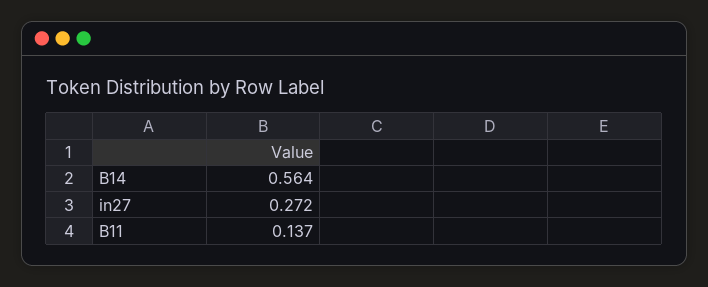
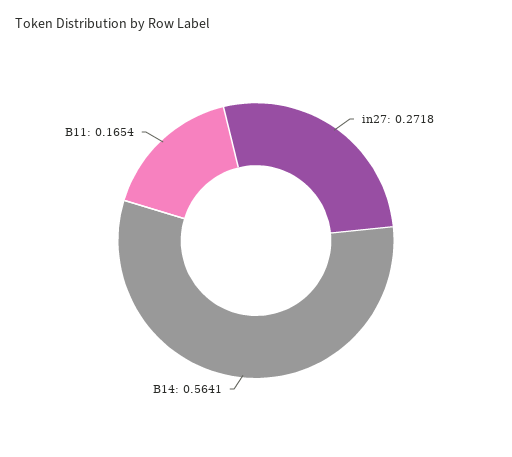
B11: 0.137 -> 0.1654

